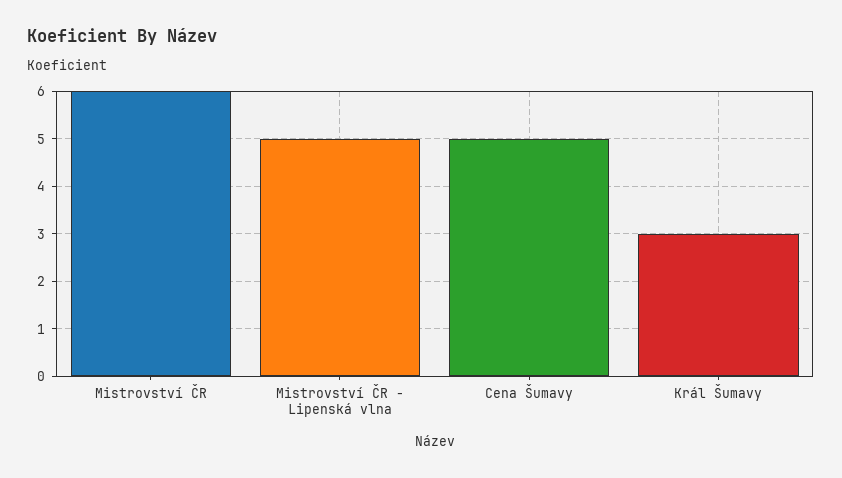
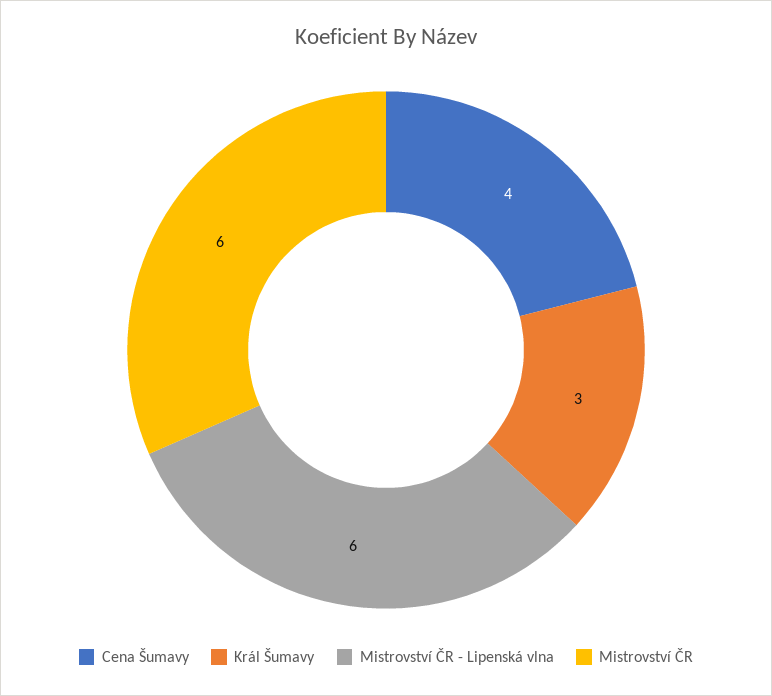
Mistrovství ČR - Lipenská vlna: 5 -> 6
Cena Šumavy: 5 -> 4

